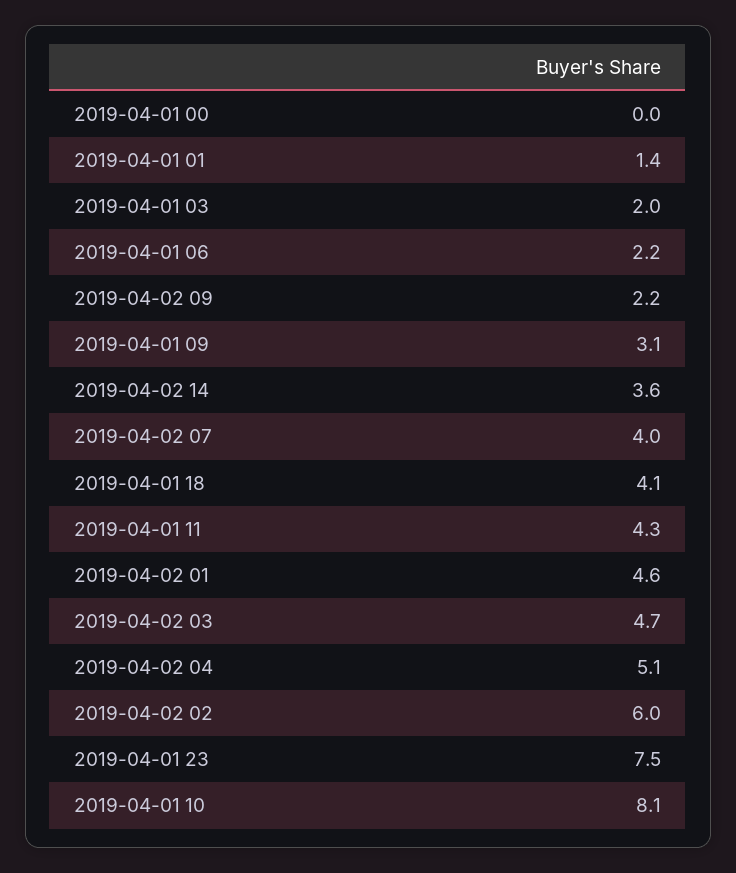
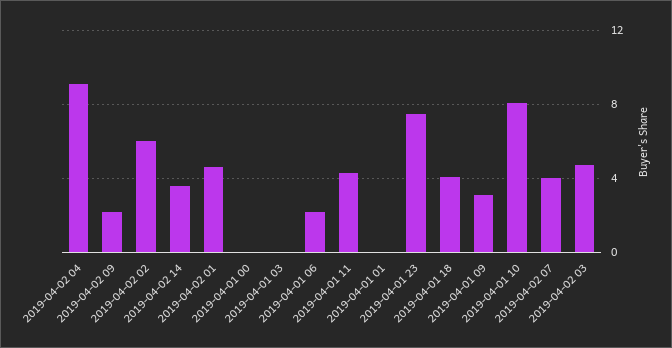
2019-04-01 01: 1.4 -> 0
2019-04-01 03: 2 -> 0
2019-04-02 04: 5.1 -> 9

